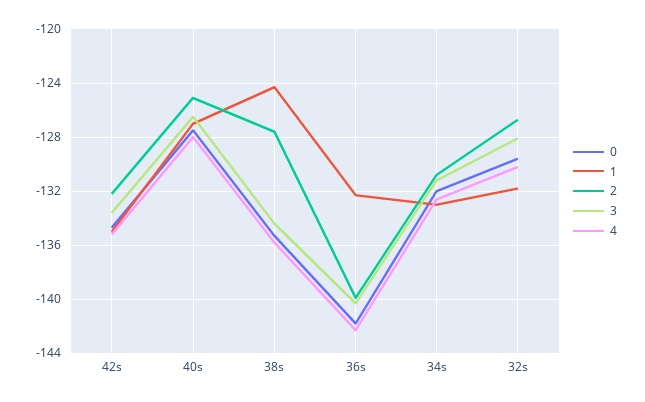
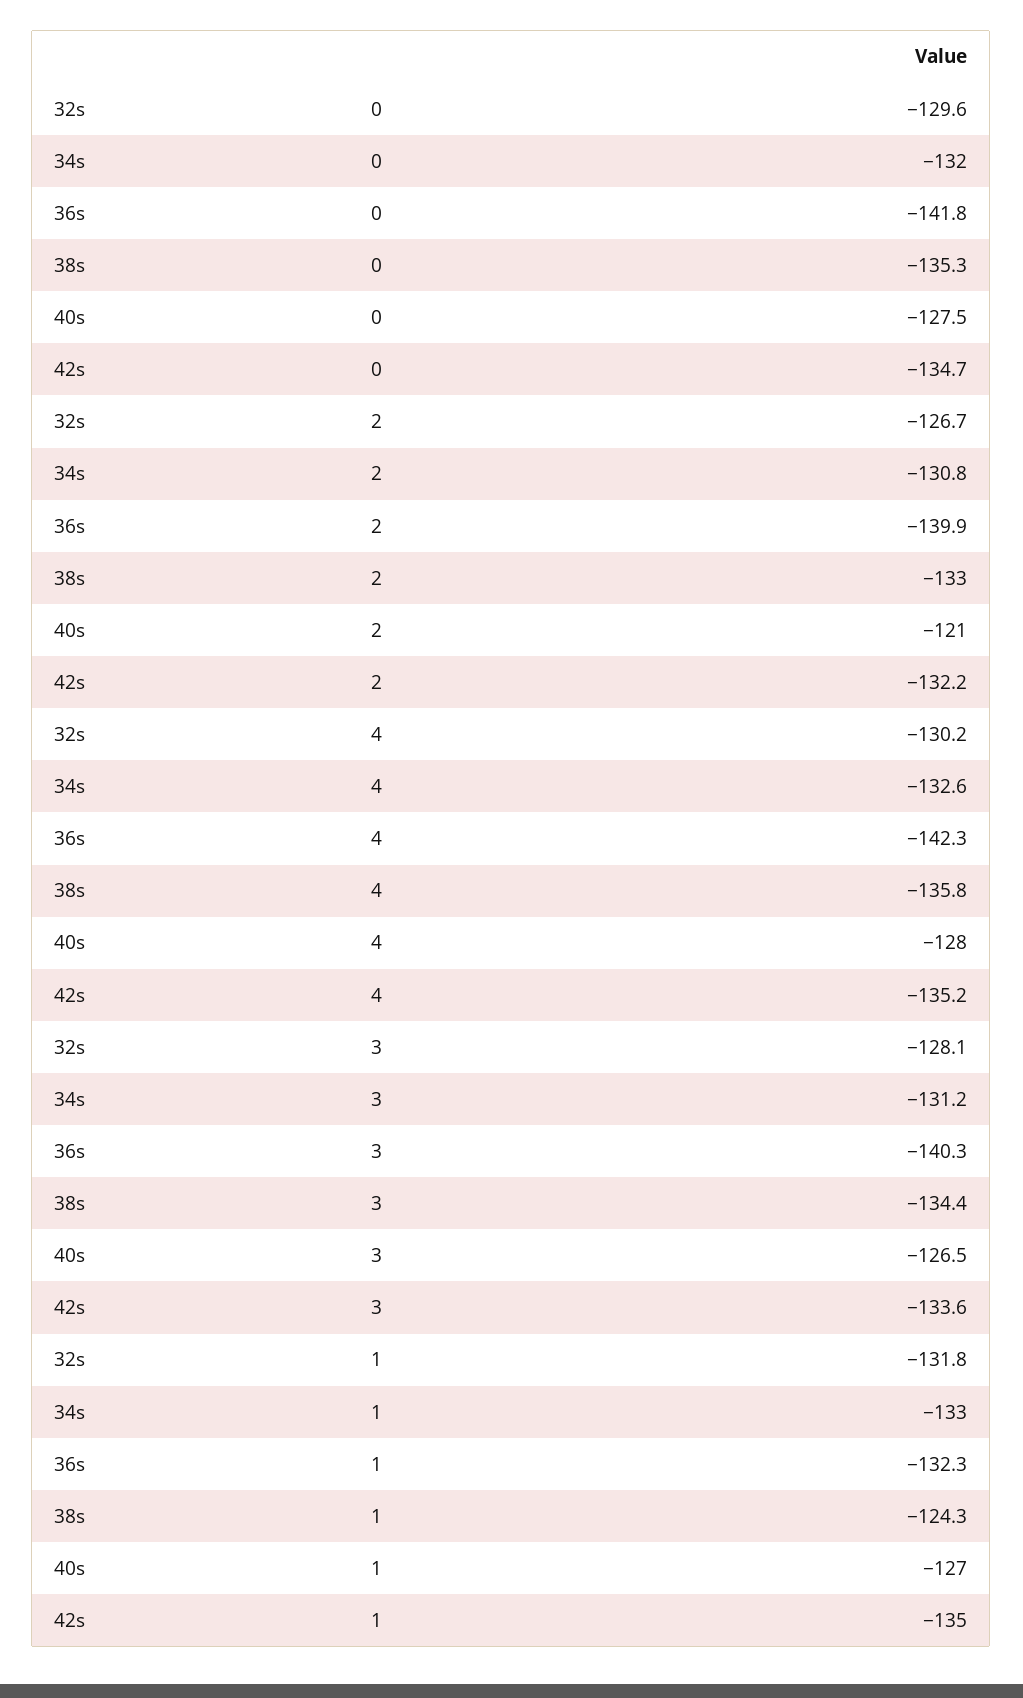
2, 40s: -125 -> -121
2, 38s: -127.5 -> -133

